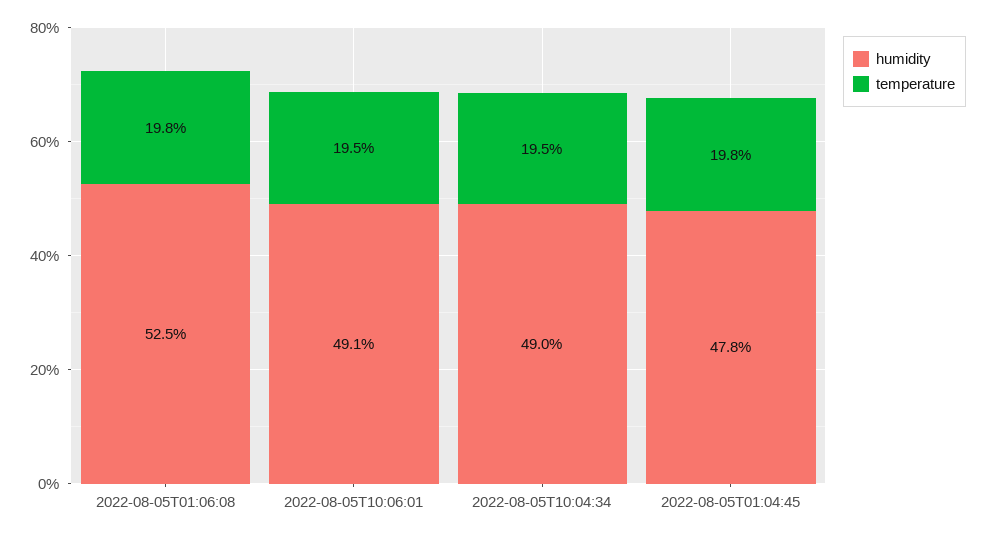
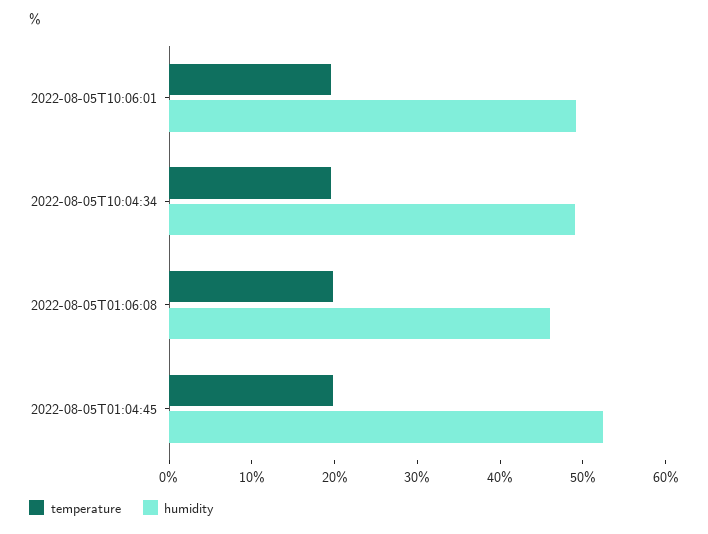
humidity, 2022-08-05T01:06:08: 52.5 -> 46
humidity, 2022-08-05T01:04:45: 47.8 -> 52

